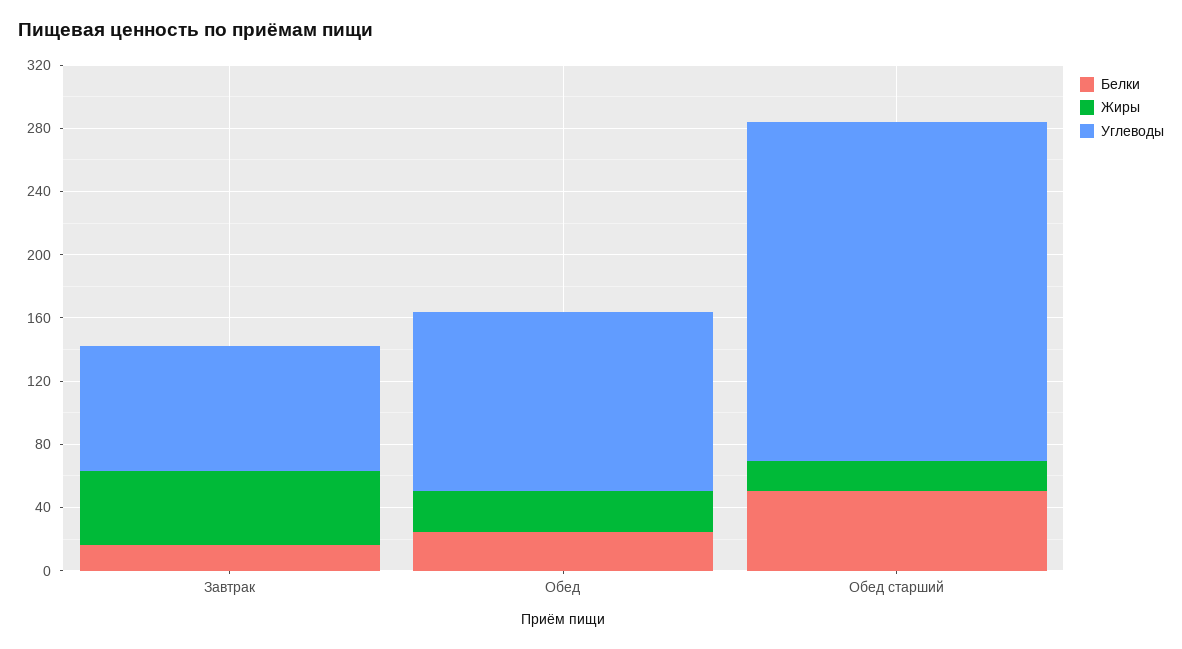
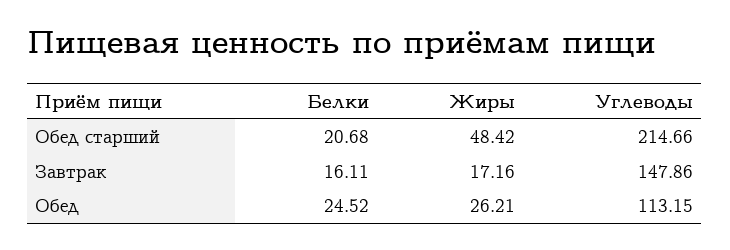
Жиры, Завтрак: 50 -> 17.16
Углеводы, Завтрак: 80 -> 147.86
Белки, Обед старший: 50 -> 20.68
Жиры, Обед старший: 20 -> 48.42

